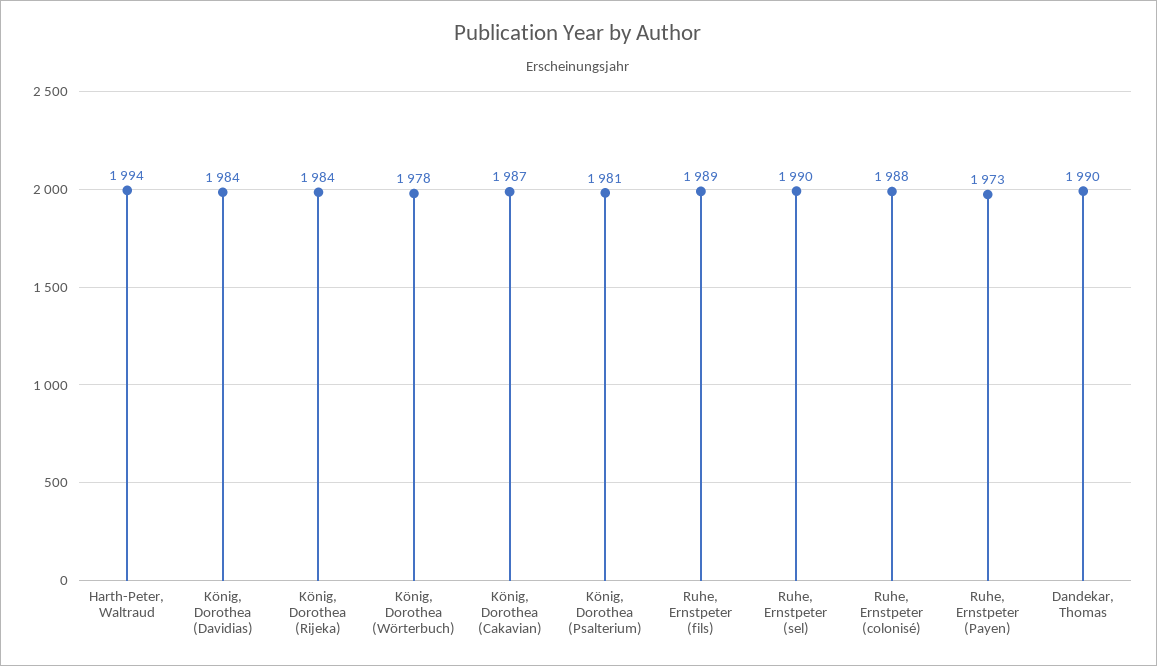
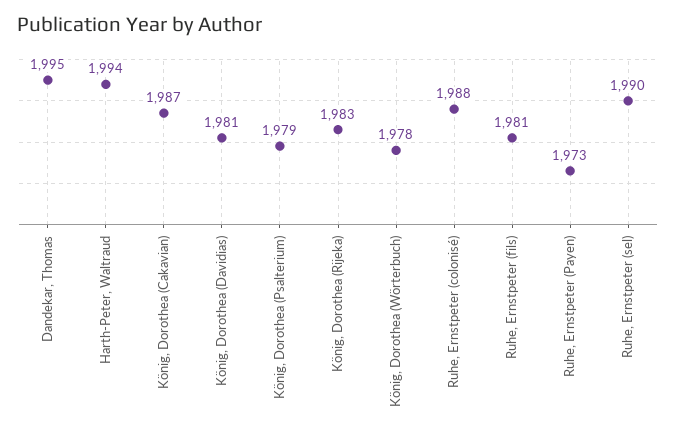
König, Dorothea (Davidias): 1984 -> 1981
König, Dorothea (Rijeka): 1984 -> 1983
König, Dorothea (Psalterium): 1981 -> 1979
Ruhe, Ernstpeter (fils): 1989 -> 1981
Dandekar, Thomas: 1990 -> 1995

